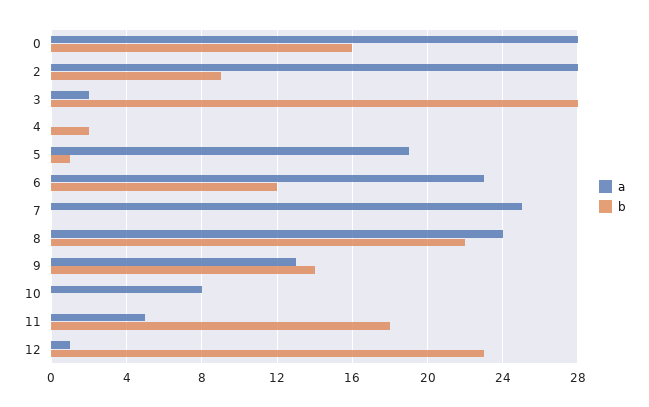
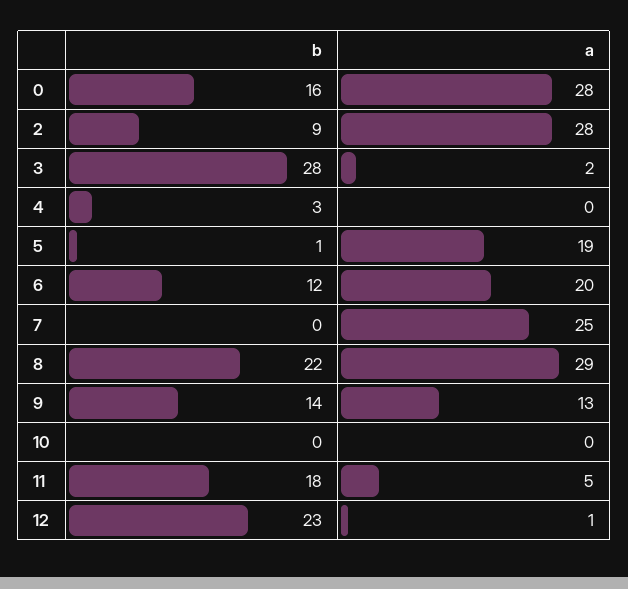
b, 4: 2 -> 3
a, 6: 23 -> 20
a, 8: 24 -> 29
a, 10: 8 -> 0

